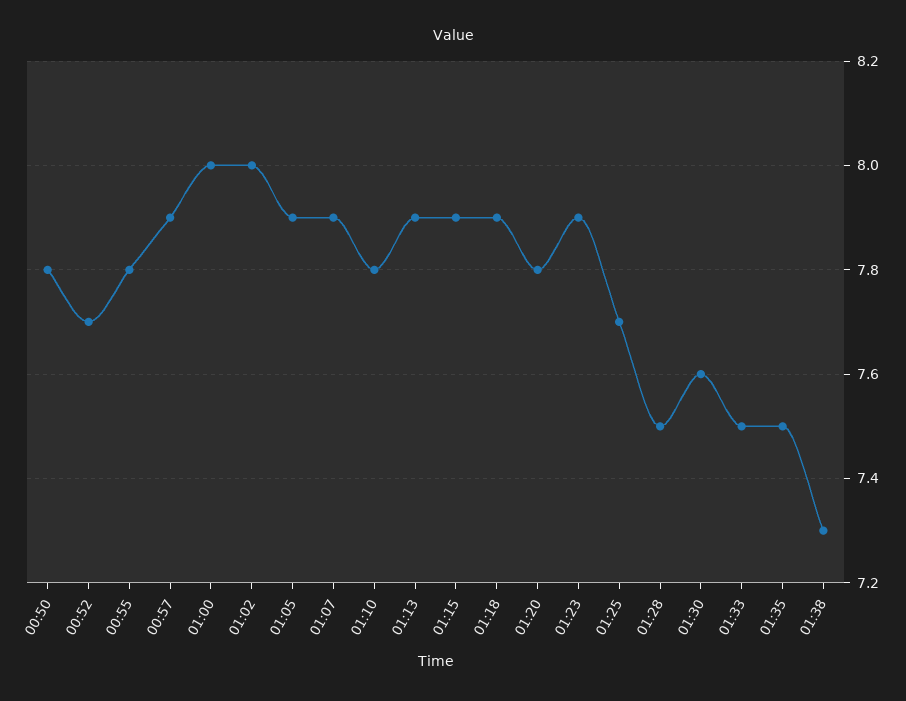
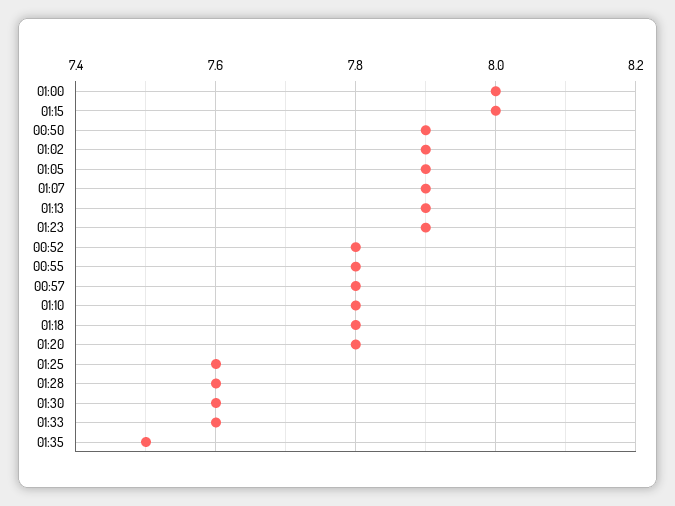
00:50: 7.8 -> 7.9
00:52: 7.7 -> 7.8
00:57: 7.9 -> 7.8
01:02: 8 -> 7.9
01:15: 7.9 -> 8
01:18: 7.9 -> 7.8
01:25: 7.7 -> 7.6
01:28: 7.5 -> 7.6
01:33: 7.5 -> 7.6
01:38: 7.3 -> none

